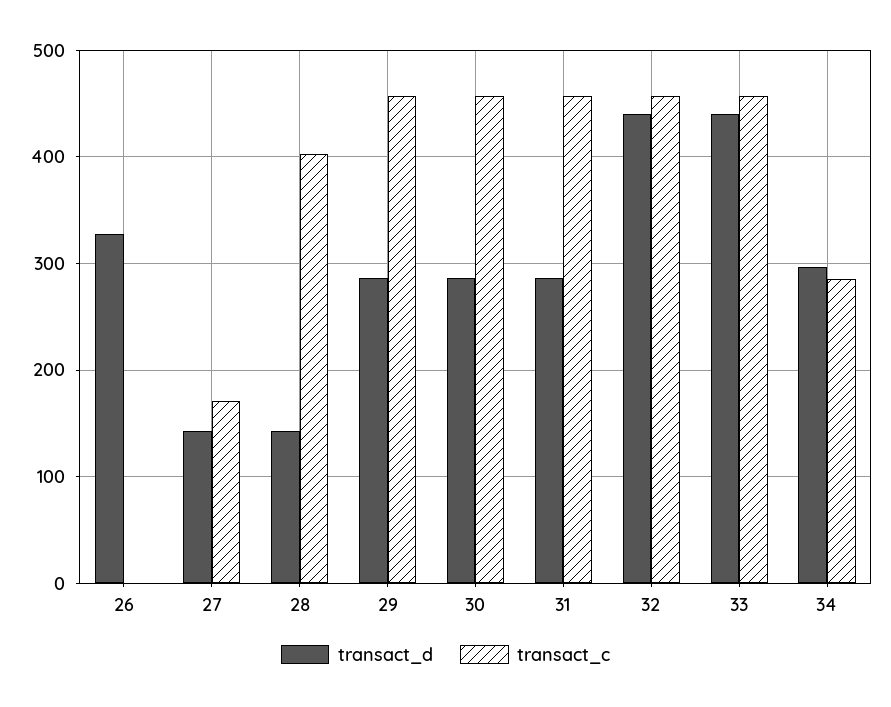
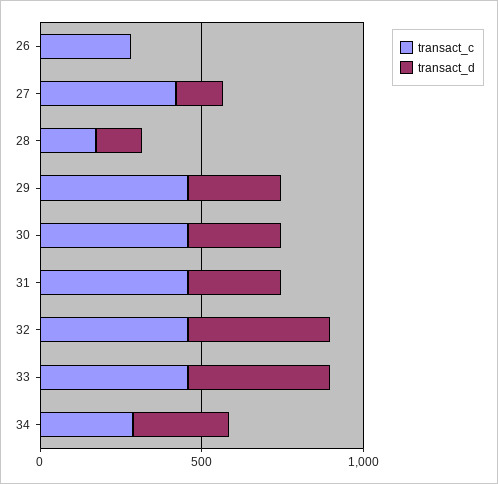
transact_d, 26: 330 -> 0
transact_c, 26: 0 -> 300
transact_c, 27: 170 -> 400
transact_c, 28: 400 -> 200

